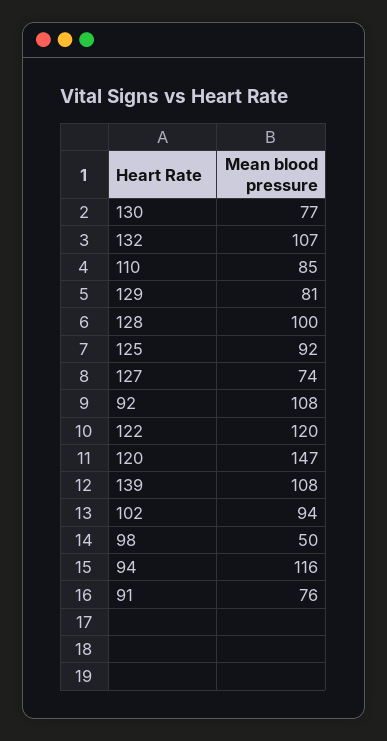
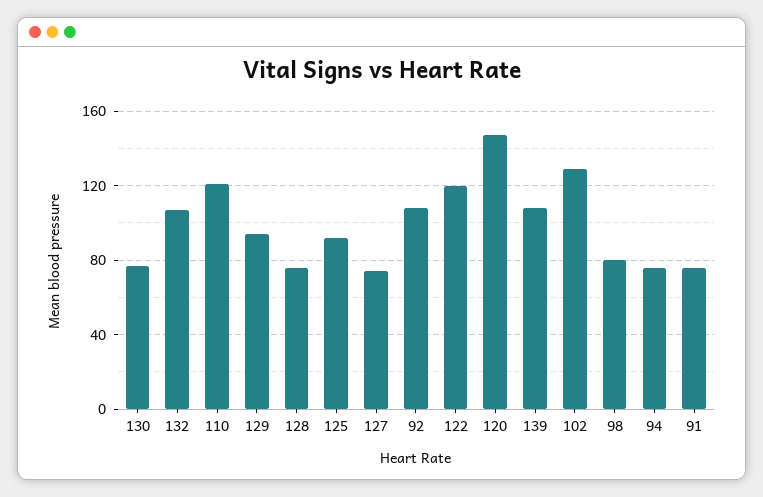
110: 85 -> 120
129: 81 -> 95
128: 100 -> 75
102: 94 -> 130
98: 50 -> 80
94: 116 -> 75

